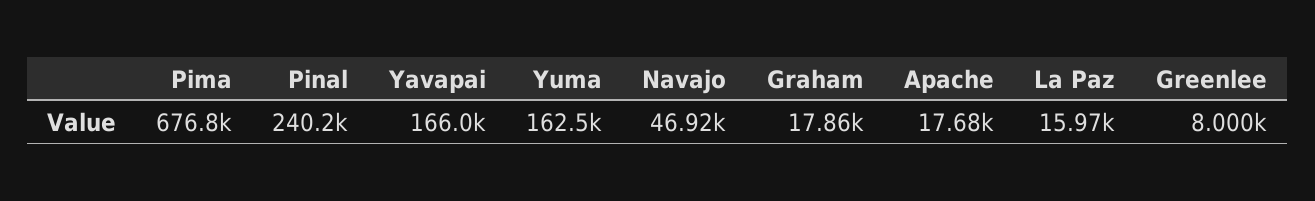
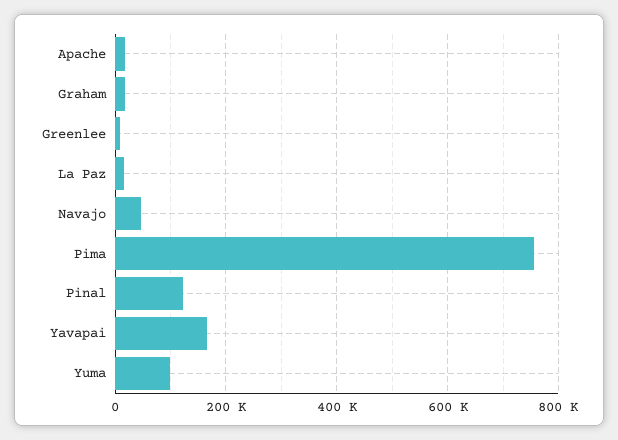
Pima: 676800 -> 760000
Pinal: 240200 -> 120000
Yuma: 162500 -> 100000

